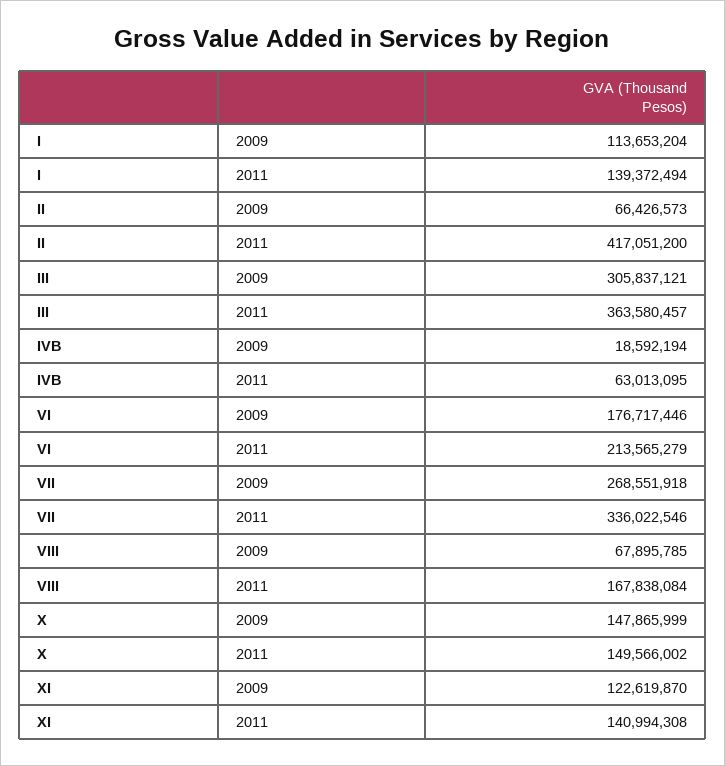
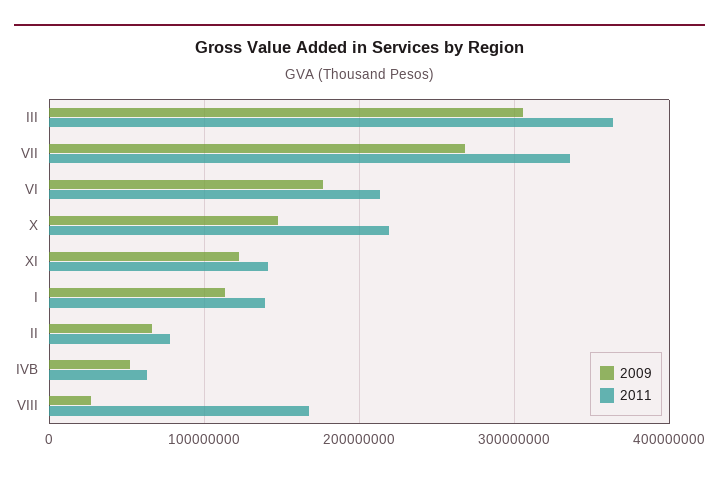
2011, II: 417051200 -> 80000000
2009, IVB: 18592194 -> 50000000
2009, VIII: 67895785 -> 30000000
2011, X: 149566002 -> 220000000

